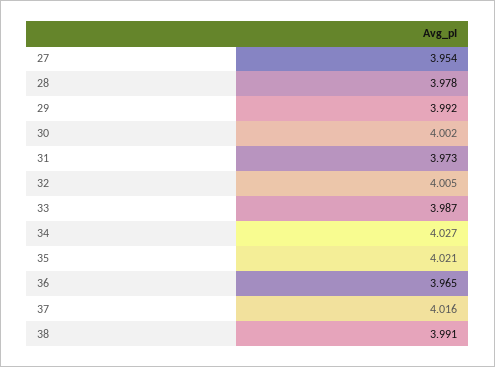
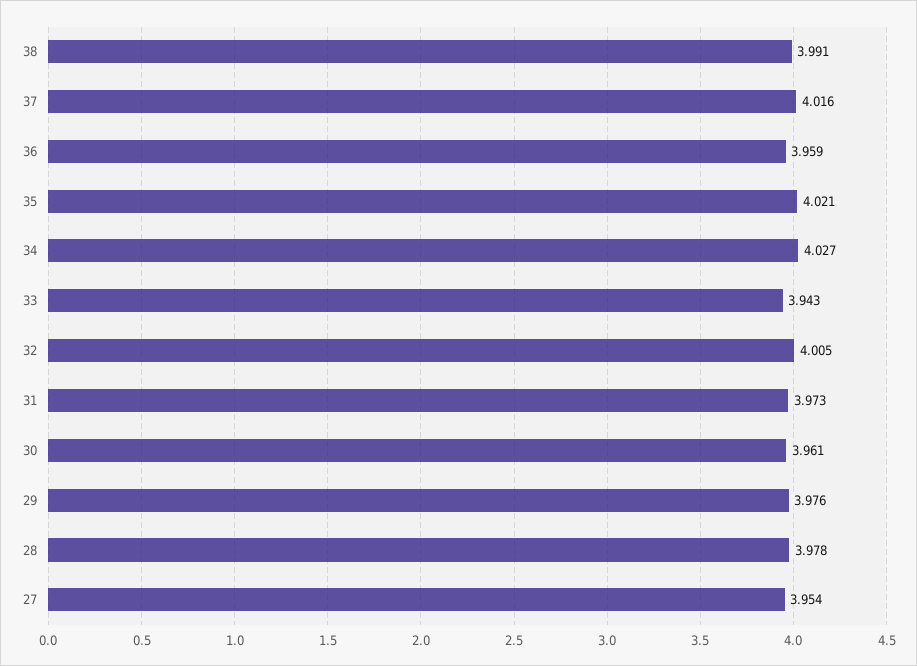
29: 3.992 -> 3.976
30: 4.002 -> 3.961
33: 3.987 -> 3.943
36: 3.965 -> 3.959

